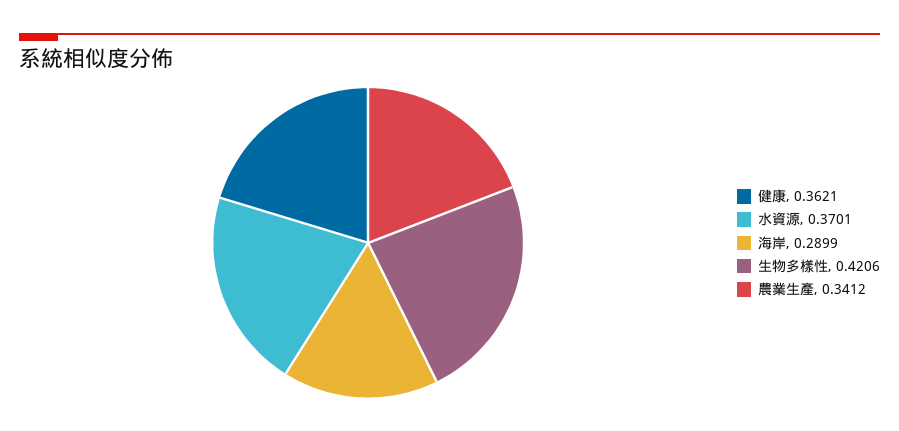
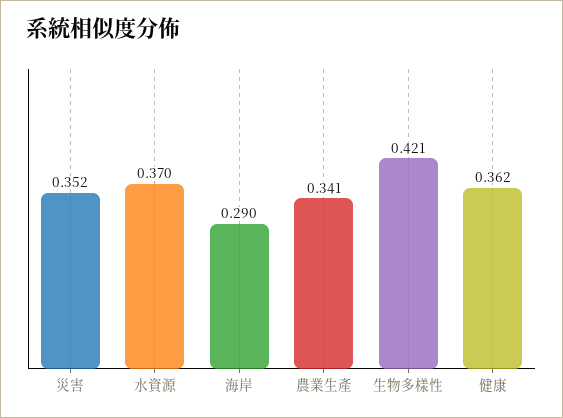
災害: none -> 0.352

